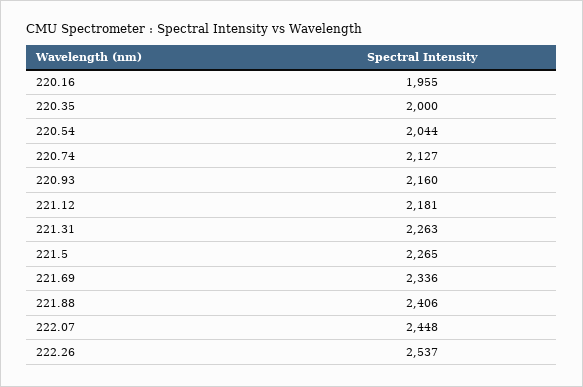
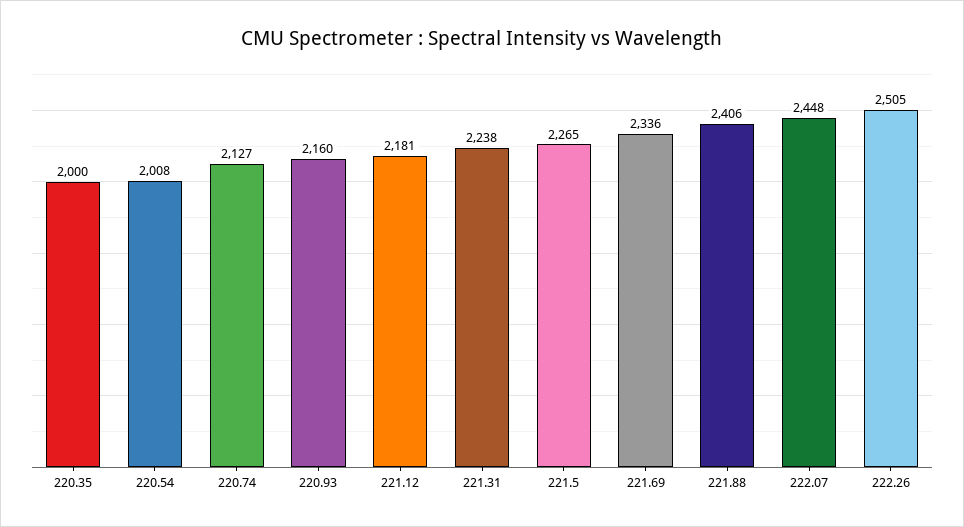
220.16: 1955 -> none
220.54: 2044 -> 2008
221.31: 2263 -> 2238
222.26: 2537 -> 2505

